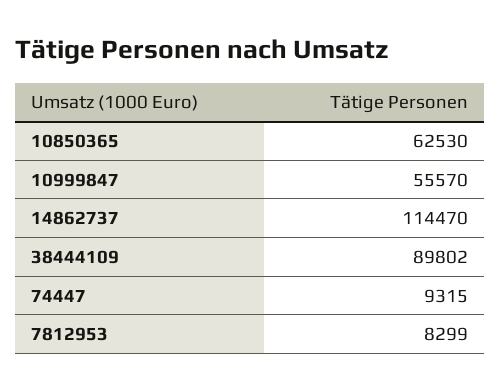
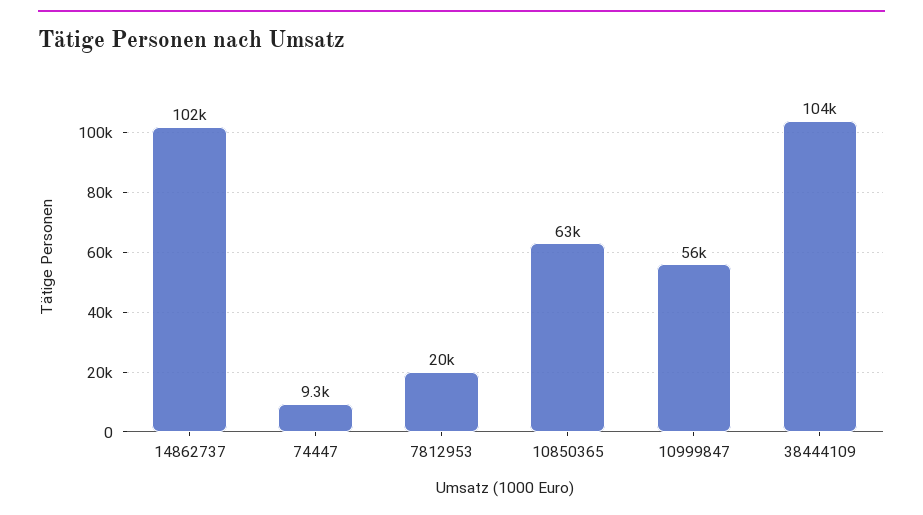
14862737: 114470 -> 102000
38444109: 89802 -> 104000
7812953: 8299 -> 20000

